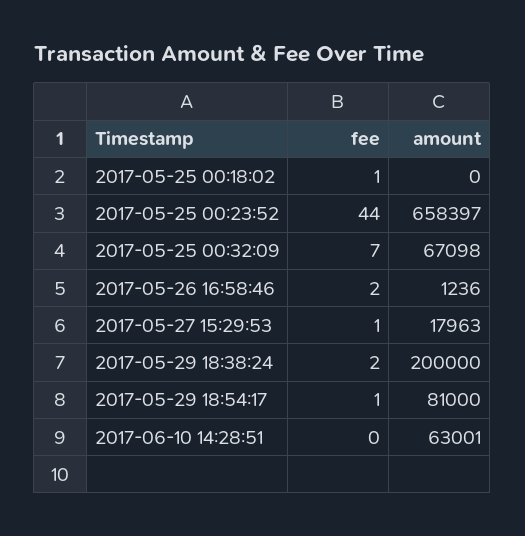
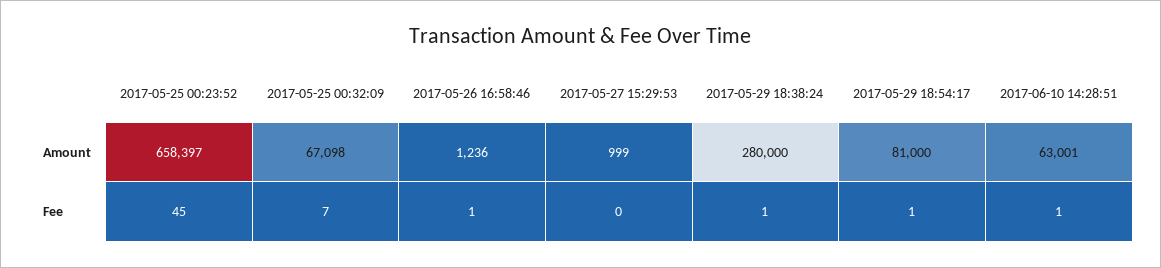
fee, 2017-05-25 00:18:02: 1 -> none
amount, 2017-05-25 00:18:02: 0 -> none
fee, 2017-05-25 00:23:52: 44 -> 45
fee, 2017-05-26 16:58:46: 2 -> 1
fee, 2017-05-27 15:29:53: 1 -> 0
amount, 2017-05-27 15:29:53: 17963 -> 999
fee, 2017-05-29 18:38:24: 2 -> 1
amount, 2017-05-29 18:38:24: 200000 -> 280000
fee, 2017-06-10 14:28:51: 0 -> 1

